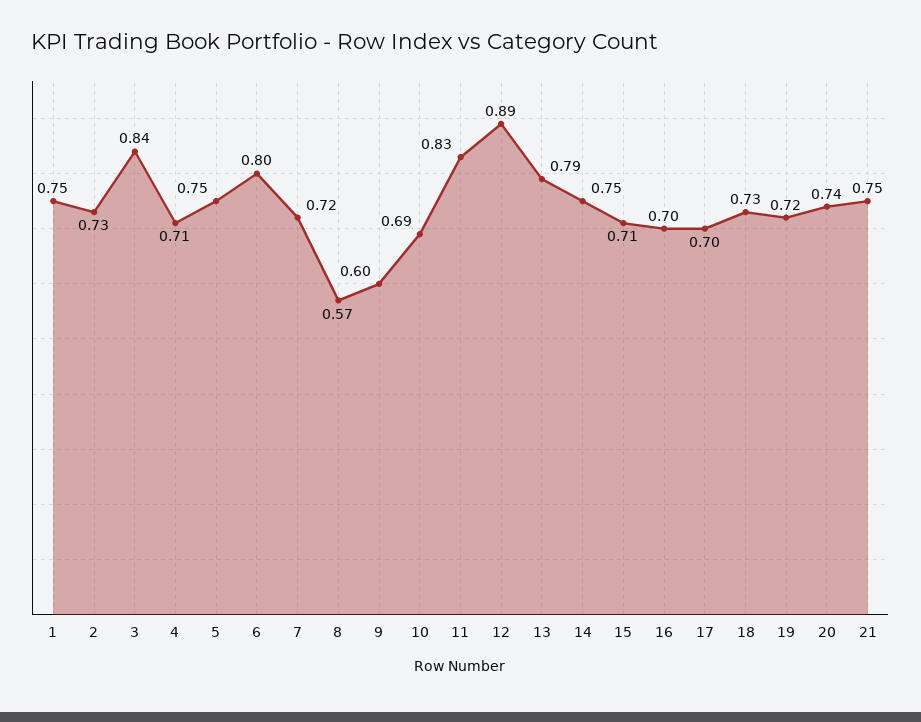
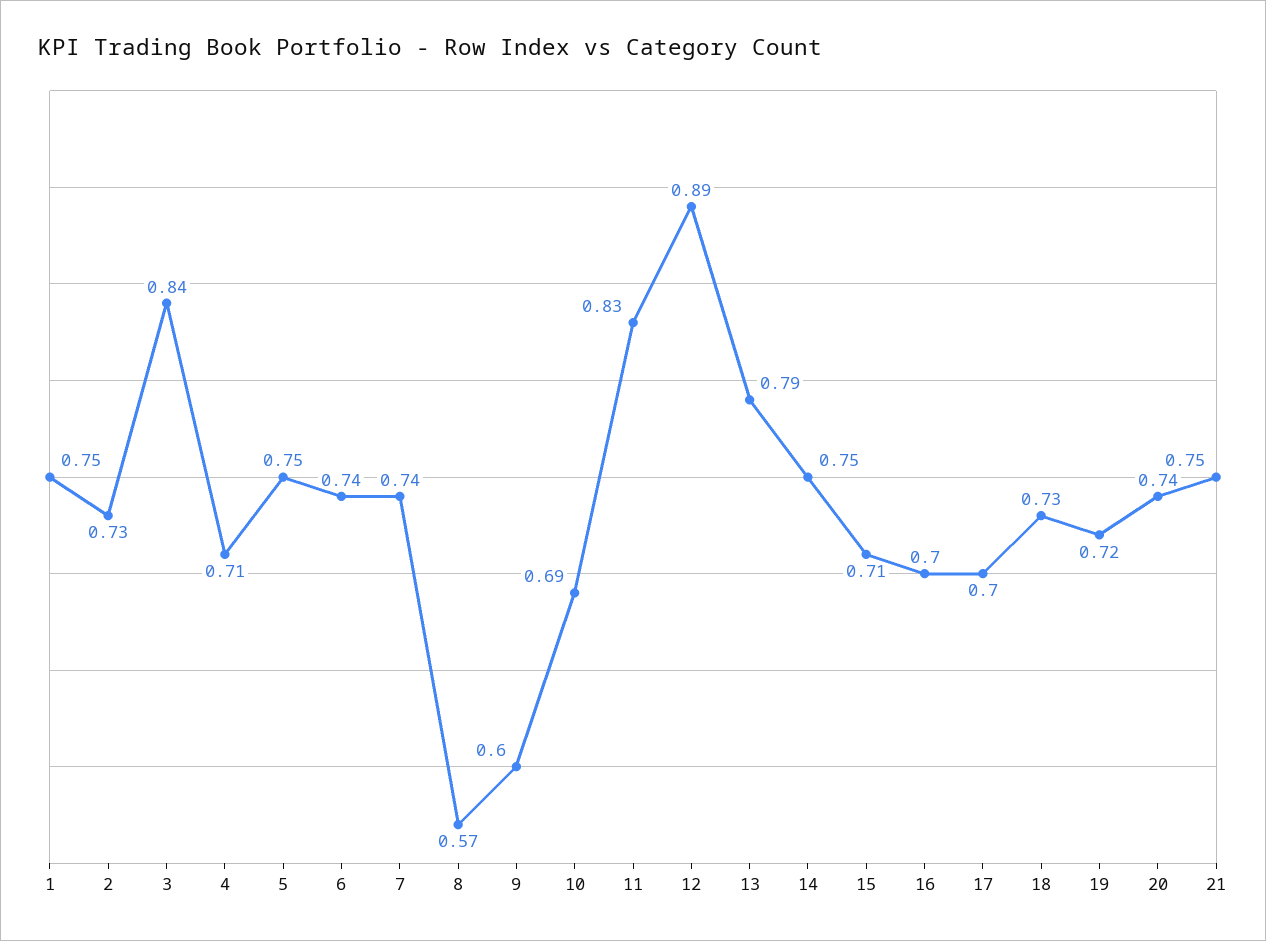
6: 0.8 -> 0.74
7: 0.72 -> 0.74

